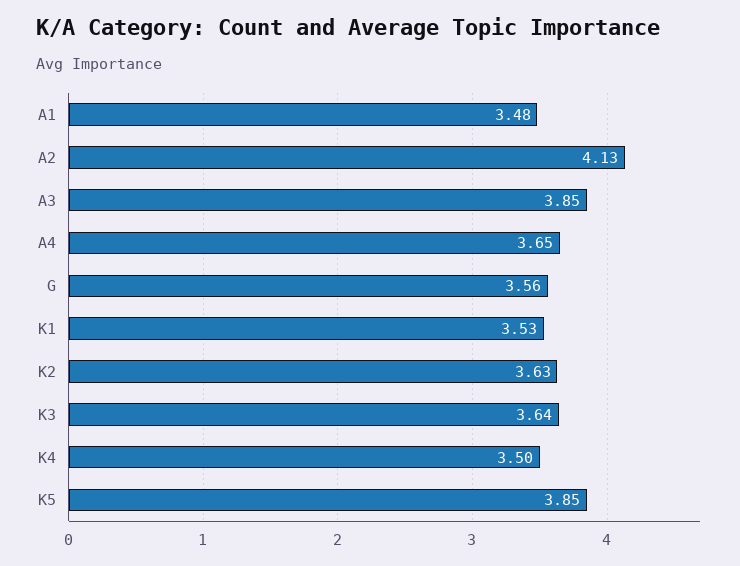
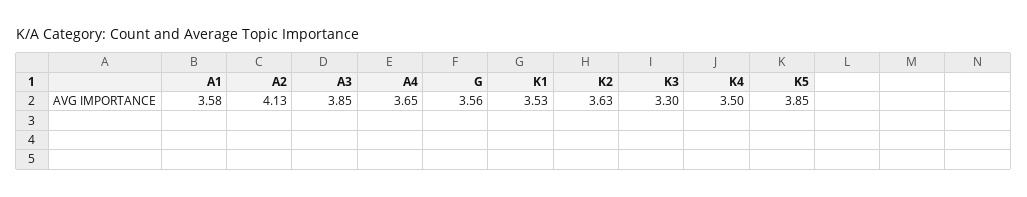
A1: 3.48 -> 3.58
K3: 3.64 -> 3.3

